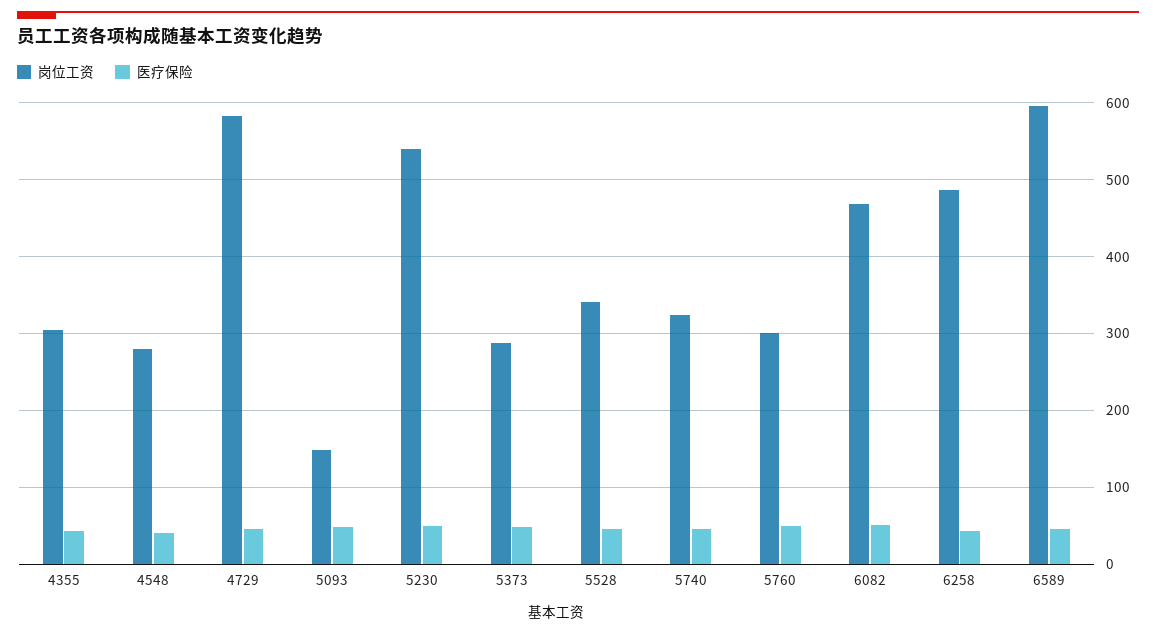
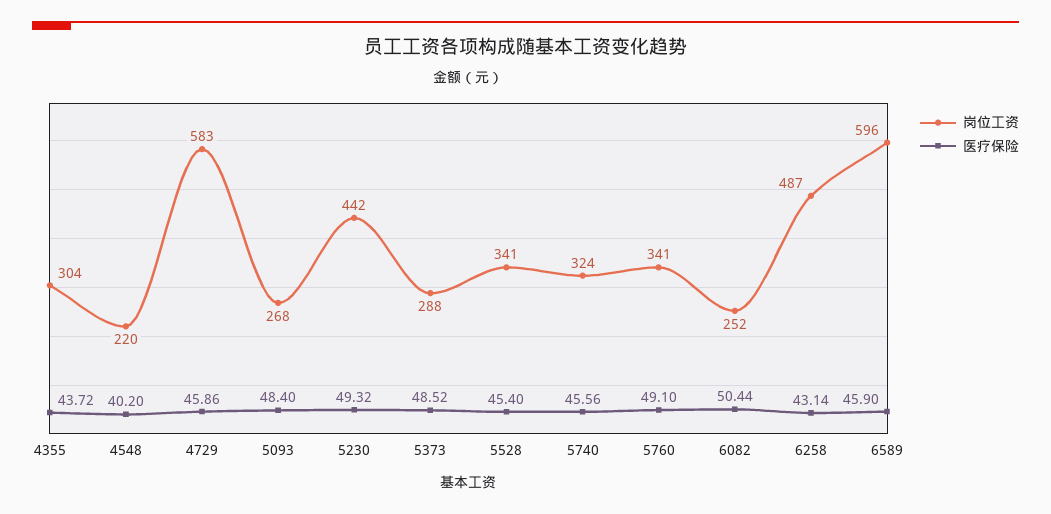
岗位工资, 4548: 280 -> 220
岗位工资, 5093: 150 -> 268
岗位工资, 5230: 540 -> 442
岗位工资, 5760: 300 -> 341
岗位工资, 6082: 470 -> 252

